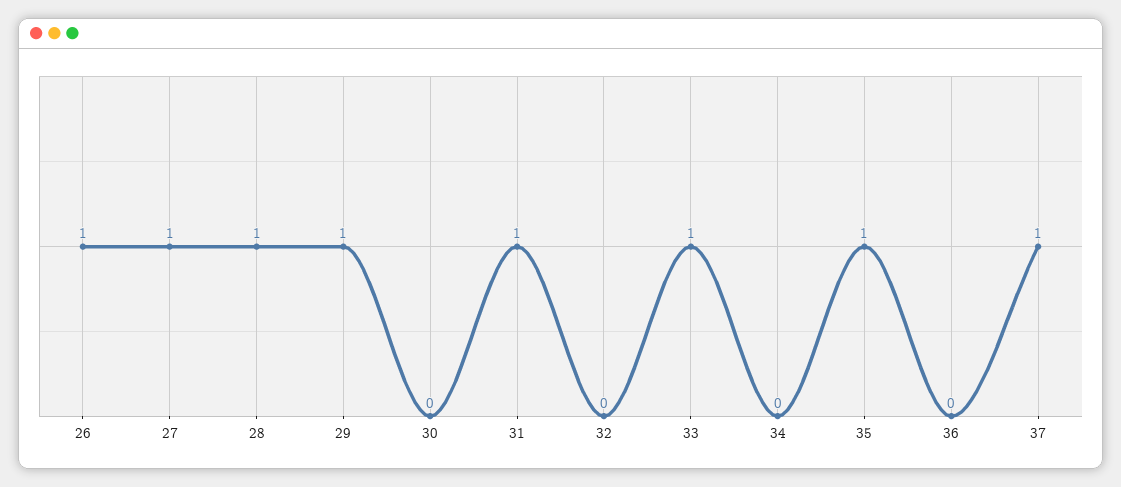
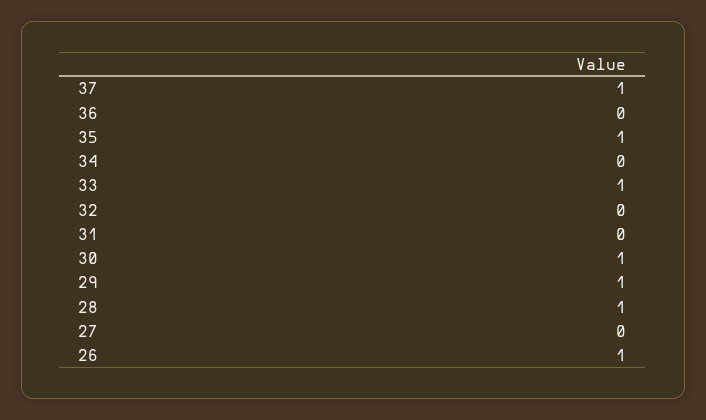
27: 1 -> 0
30: 0 -> 1
31: 1 -> 0

